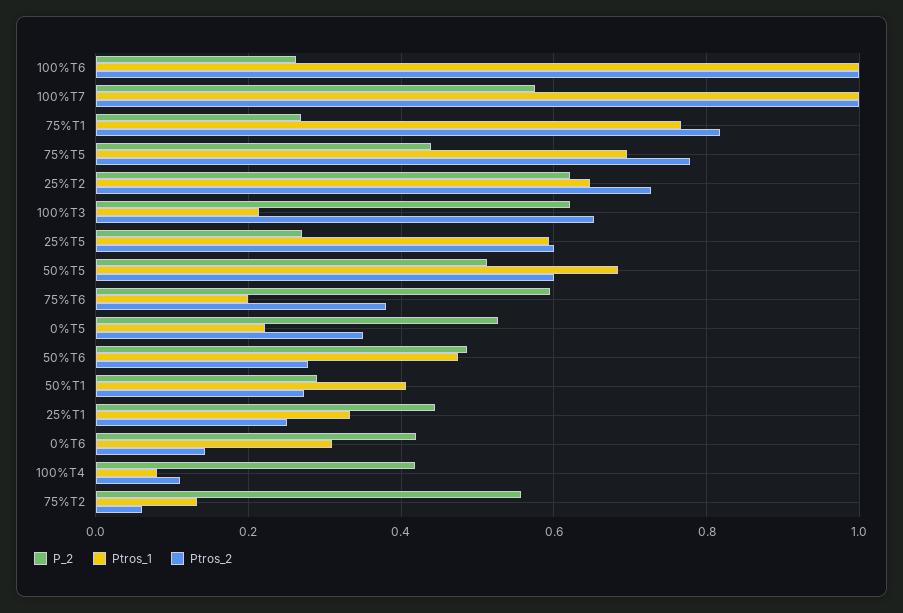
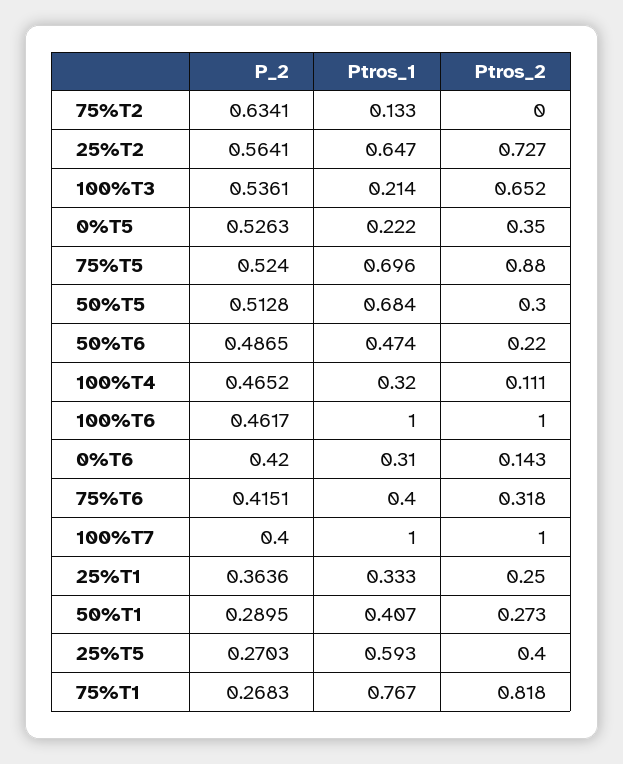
P_2, 100%T6: 0.26 -> 0.4617
P_2, 100%T7: 0.58 -> 0.4
P_2, 75%T5: 0.44 -> 0.524
Ptros_2, 75%T5: 0.78 -> 0.88
P_2, 25%T2: 0.62 -> 0.5641
P_2, 100%T3: 0.62 -> 0.5361
Ptros_2, 25%T5: 0.6 -> 0.4
Ptros_2, 50%T5: 0.6 -> 0.3
P_2, 75%T6: 0.6 -> 0.4151
Ptros_1, 75%T6: 0.2 -> 0.4
Ptros_2, 75%T6: 0.38 -> 0.318
Ptros_2, 50%T6: 0.28 -> 0.22
P_2, 25%T1: 0.44 -> 0.3636
P_2, 100%T4: 0.42 -> 0.4652
Ptros_1, 100%T4: 0.08 -> 0.32
P_2, 75%T2: 0.56 -> 0.6341
Ptros_2, 75%T2: 0.06 -> 0

